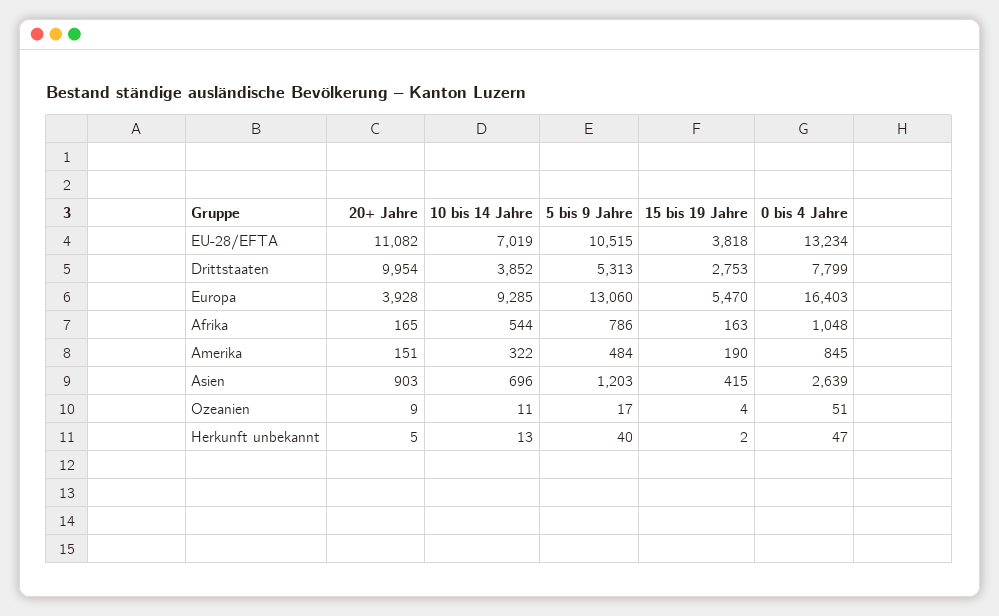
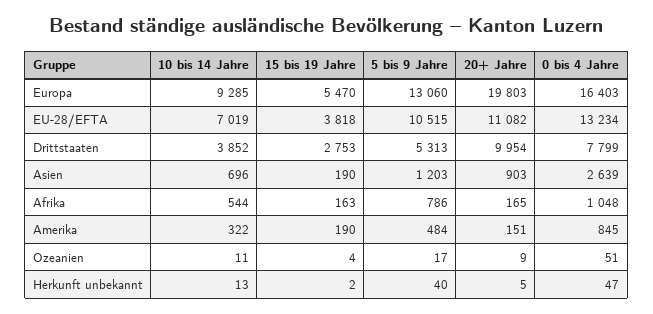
20+ Jahre, Europa: 3928 -> 19803
15 bis 19 Jahre, Asien: 415 -> 190

